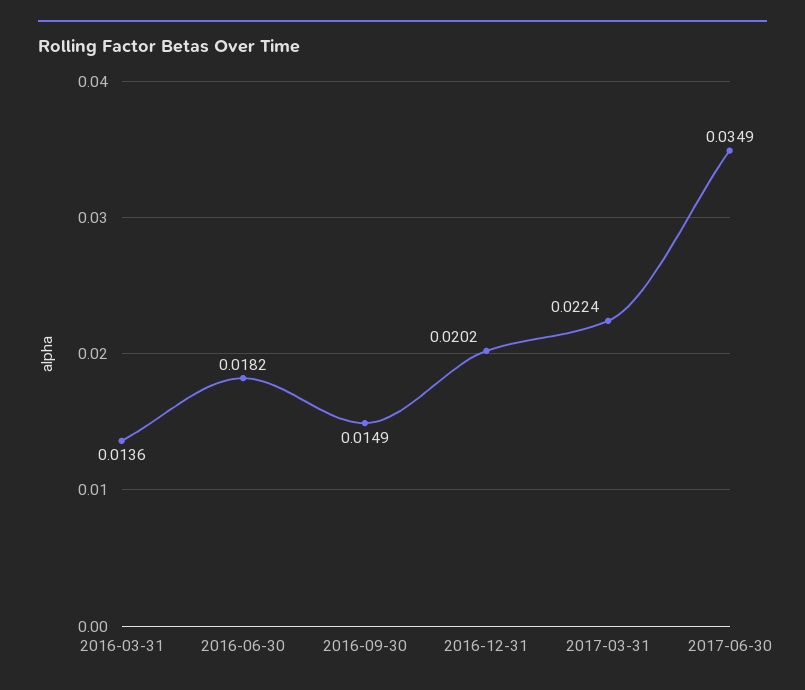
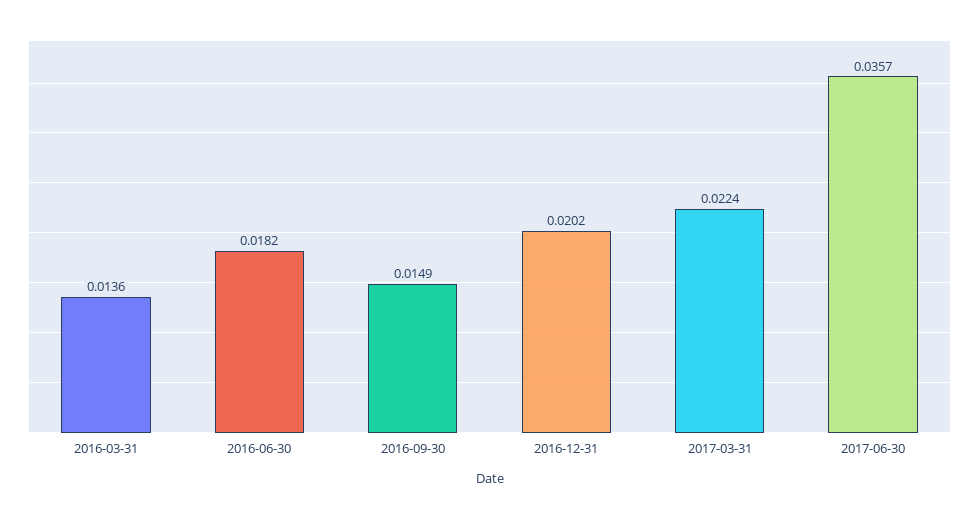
2017-06-30: 0.0349 -> 0.0357

